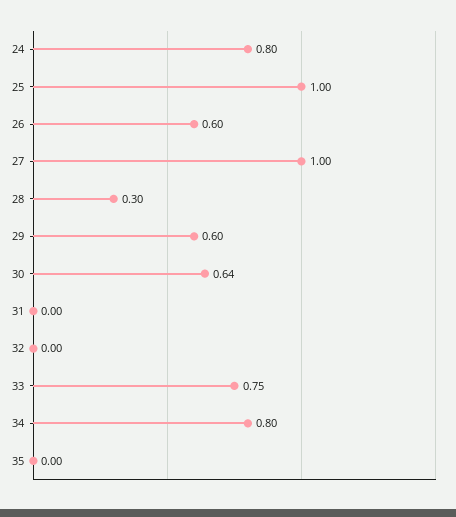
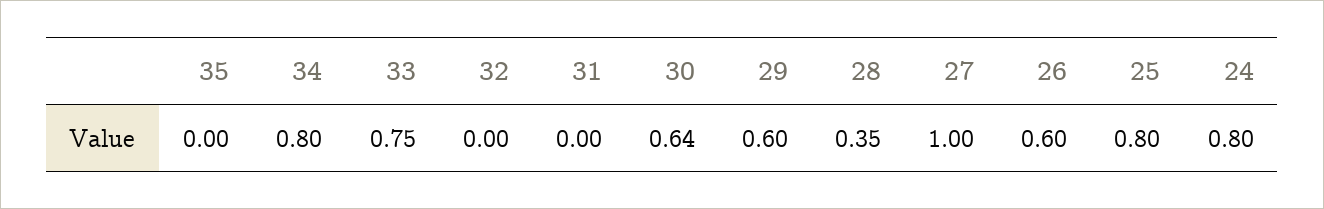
25: 1 -> 0.8
28: 0.3 -> 0.35

